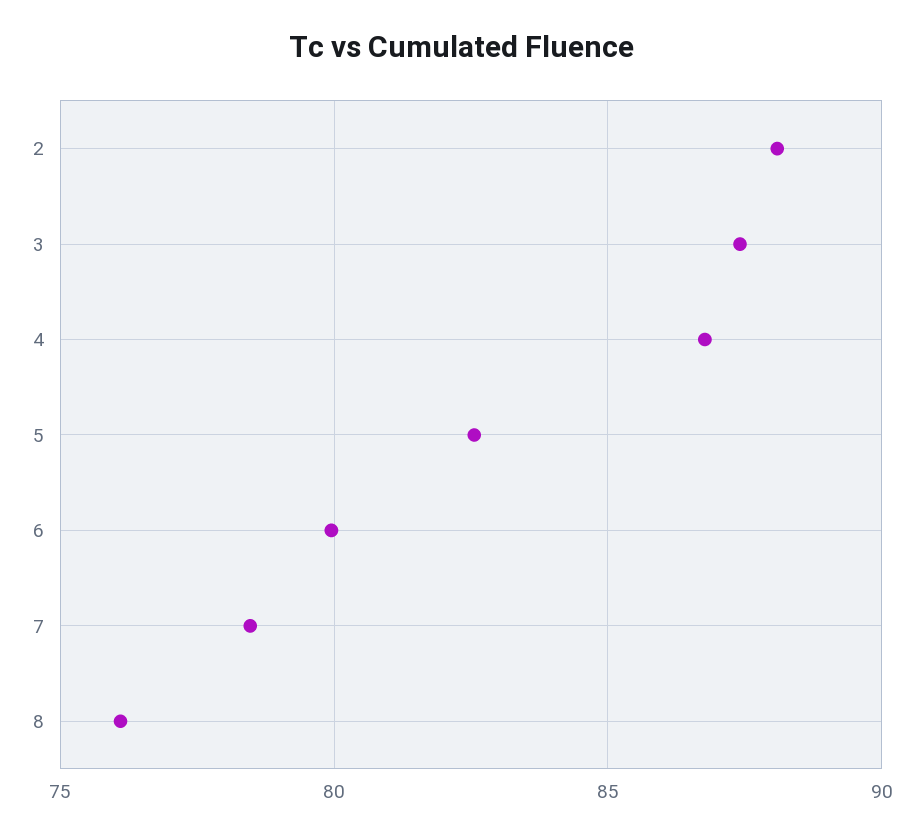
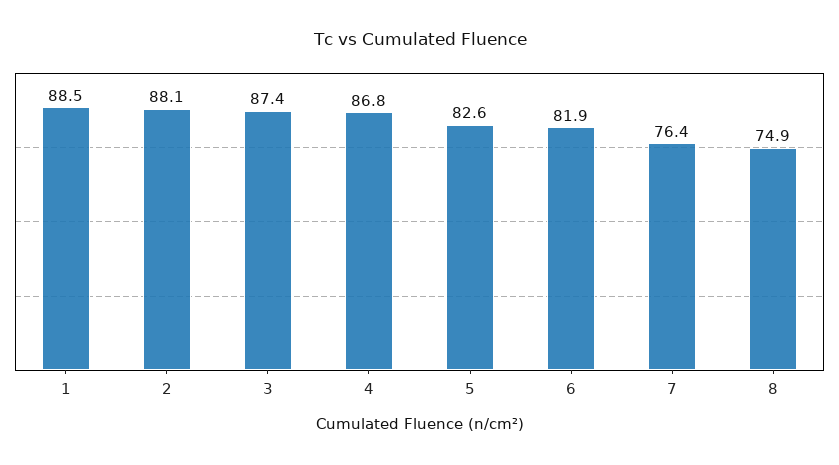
6: 80 -> 81.9
7: 78.5 -> 76.4
8: 76 -> 74.9
1: none -> 88.5

